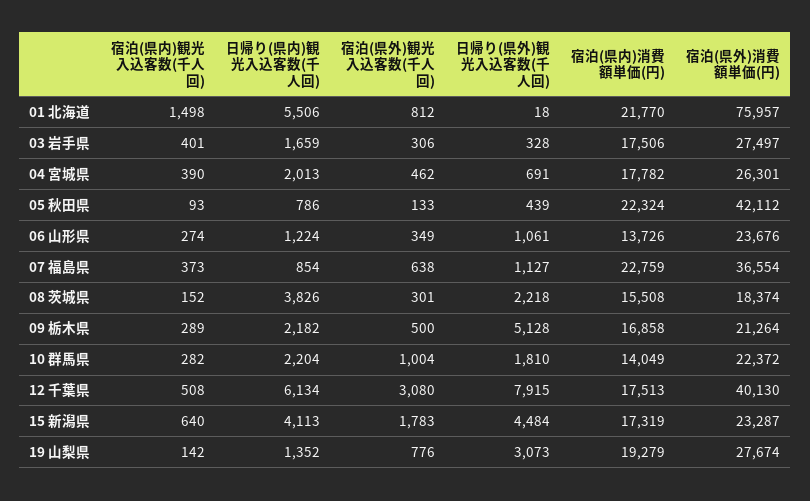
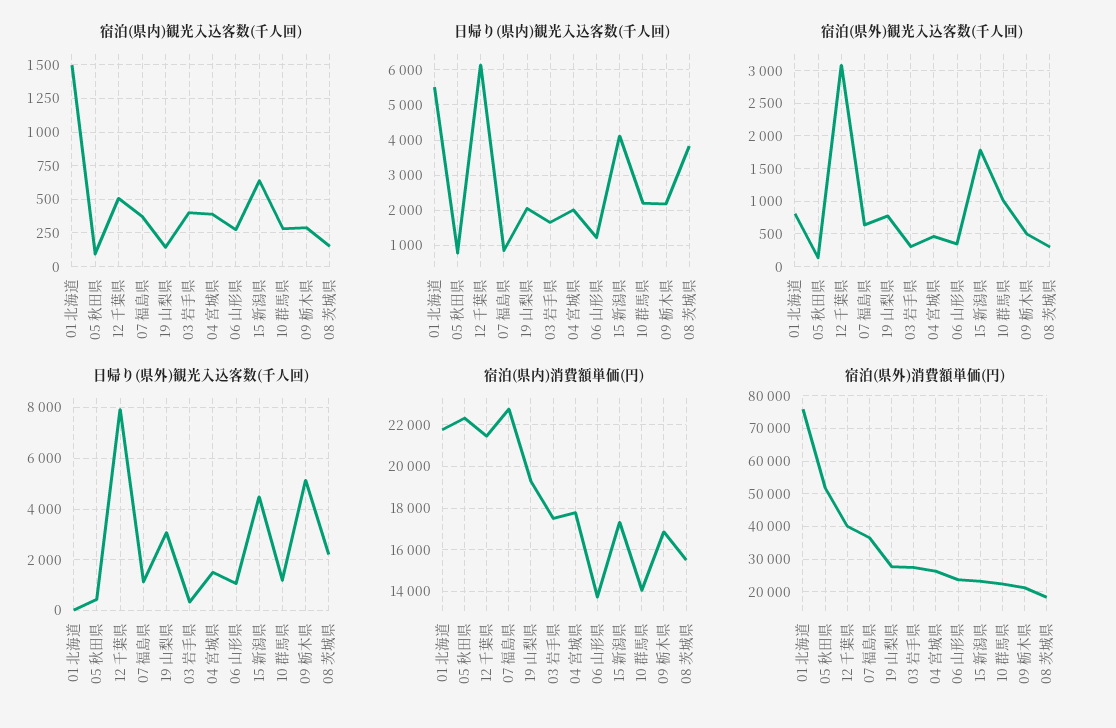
日帰り(県外)観光入込客数(千人回), 04 宮城県: 691 -> 1500
宿泊(県外)消費額単価(円), 05 秋田県: 42112 -> 52000
日帰り(県外)観光入込客数(千人回), 10 群馬県: 1810 -> 1250
宿泊(県内)消費額単価(円), 12 千葉県: 17513 -> 21500
日帰り(県内)観光入込客数(千人回), 19 山梨県: 1352 -> 2000

